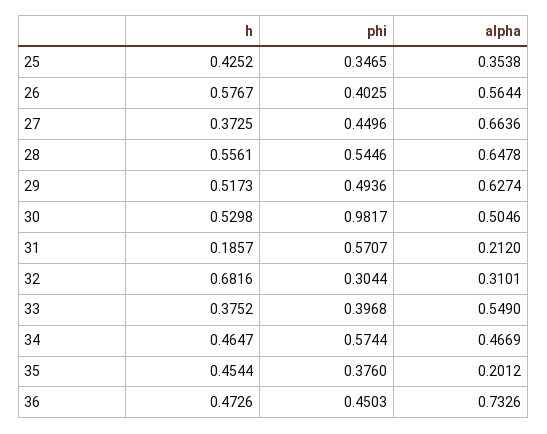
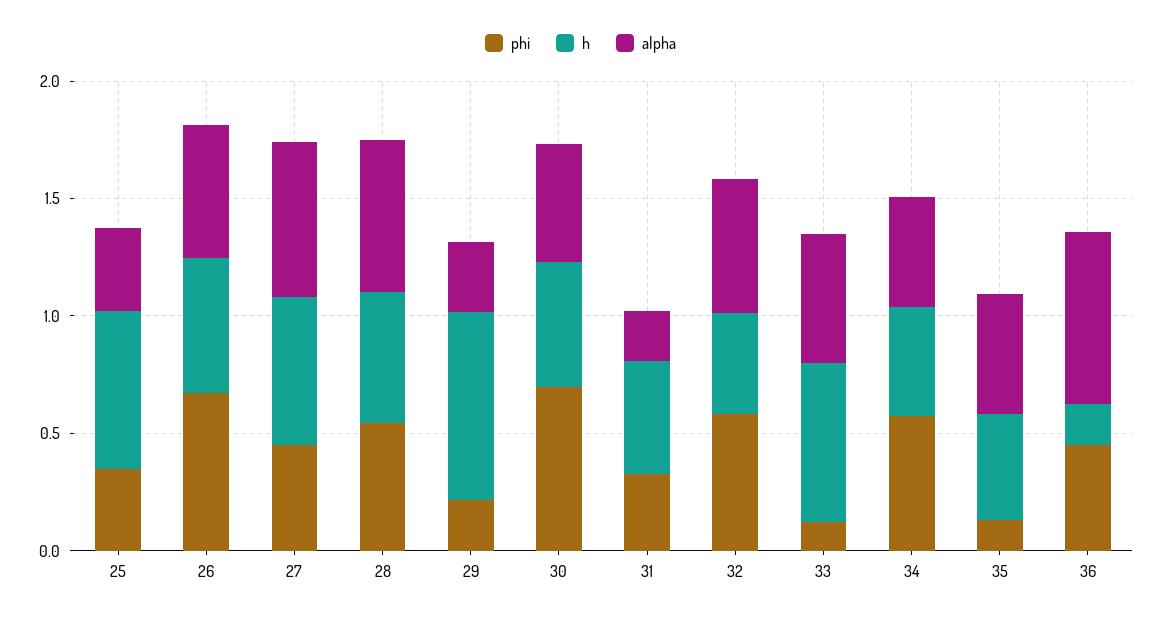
h, 25: 0.4252 -> 0.7
phi, 26: 0.4025 -> 0.7
h, 27: 0.3725 -> 0.6
h, 29: 0.5173 -> 0.8
phi, 29: 0.4936 -> 0.2
alpha, 29: 0.6274 -> 0.3
phi, 30: 0.9817 -> 0.7
h, 31: 0.1857 -> 0.5
phi, 31: 0.5707 -> 0.3
h, 32: 0.6816 -> 0.4
phi, 32: 0.3044 -> 0.6
alpha, 32: 0.3101 -> 0.6
h, 33: 0.3752 -> 0.7
phi, 33: 0.3968 -> 0.1
phi, 35: 0.376 -> 0.1
alpha, 35: 0.2012 -> 0.5
h, 36: 0.4726 -> 0.2

